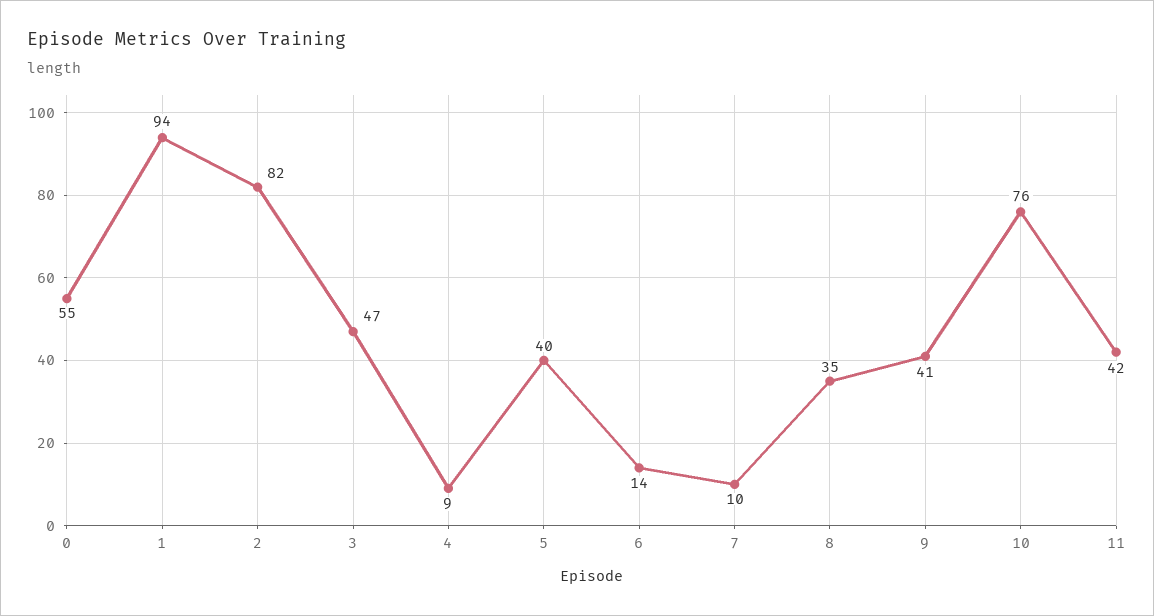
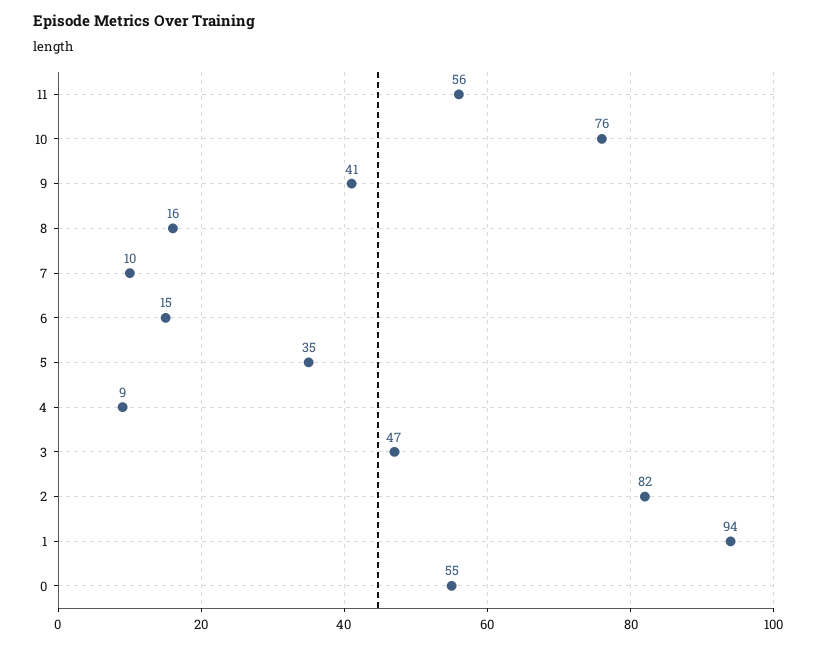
5: 40 -> 35
6: 14 -> 15
8: 35 -> 16
11: 42 -> 56

